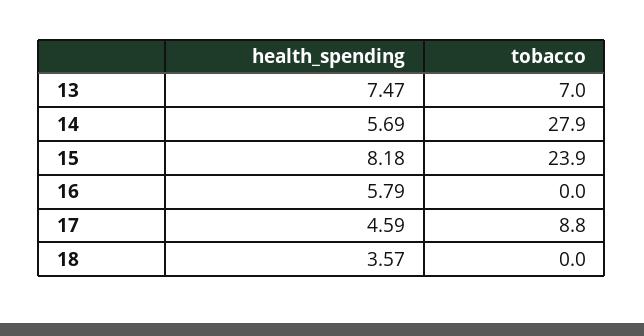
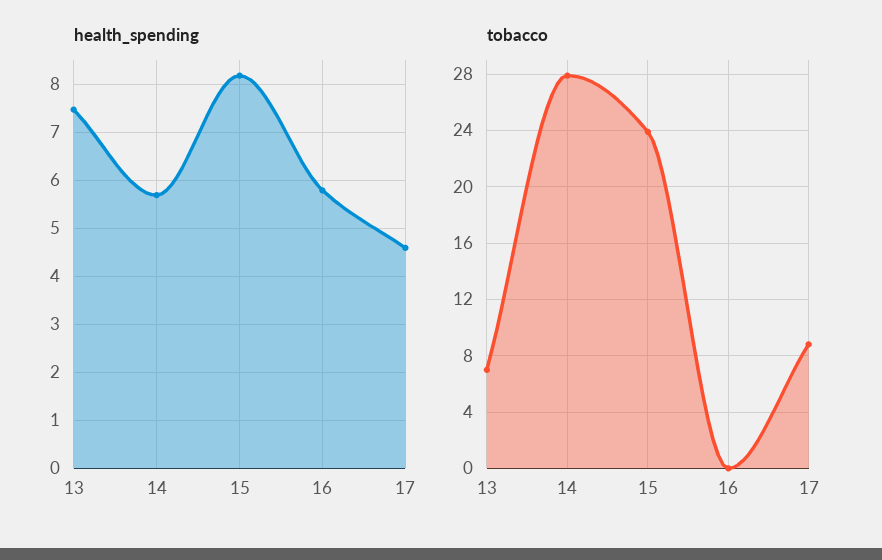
health_spending, 18: 3.57 -> none
tobacco, 18: 0 -> none

